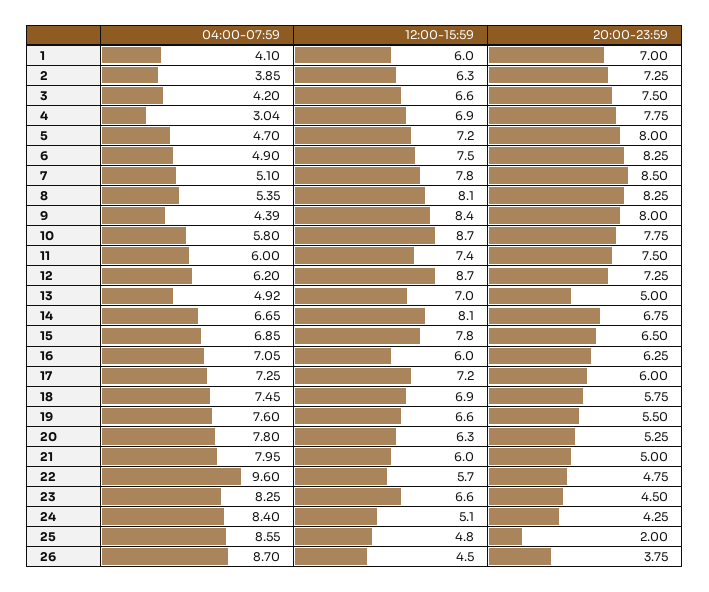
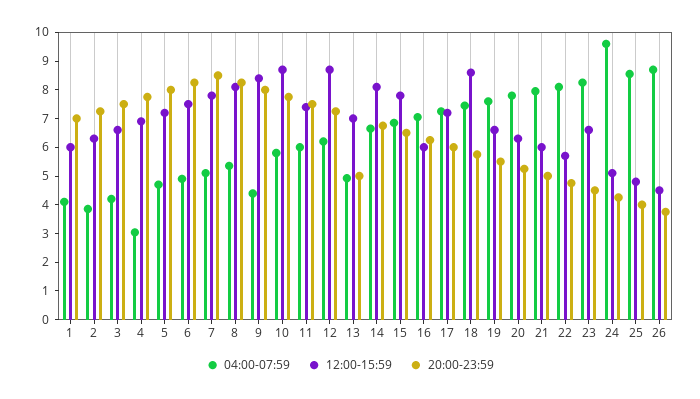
12:00-15:59, 18: 6.9 -> 8.5
04:00-07:59, 22: 9.6 -> 8
04:00-07:59, 24: 8.4 -> 9.5
20:00-23:59, 25: 2 -> 4

